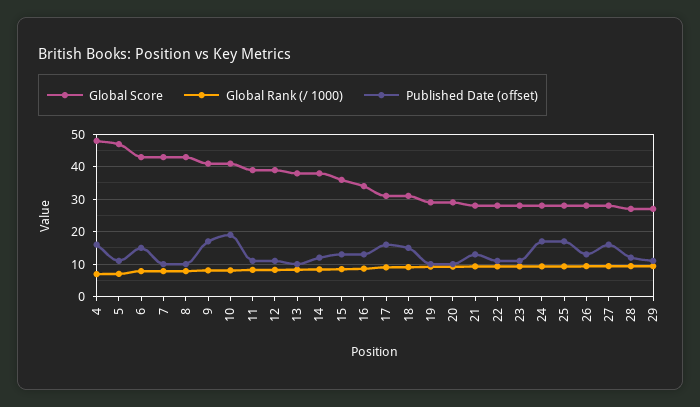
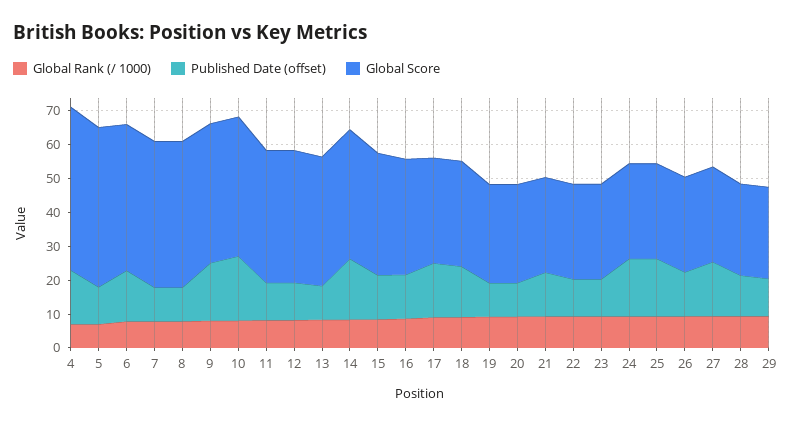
Published Date (offset), 14: 12 -> 17.5

